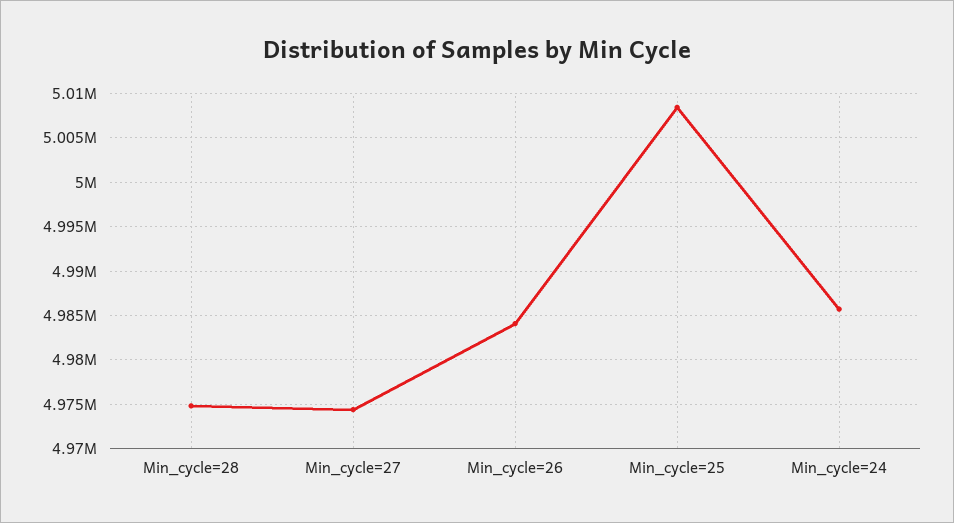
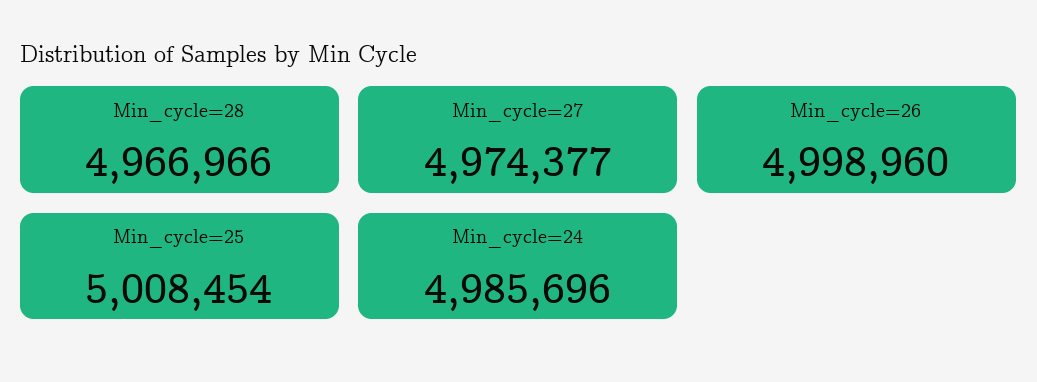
Min_cycle=28: 4975000 -> 4966966
Min_cycle=26: 4984000 -> 4998960

